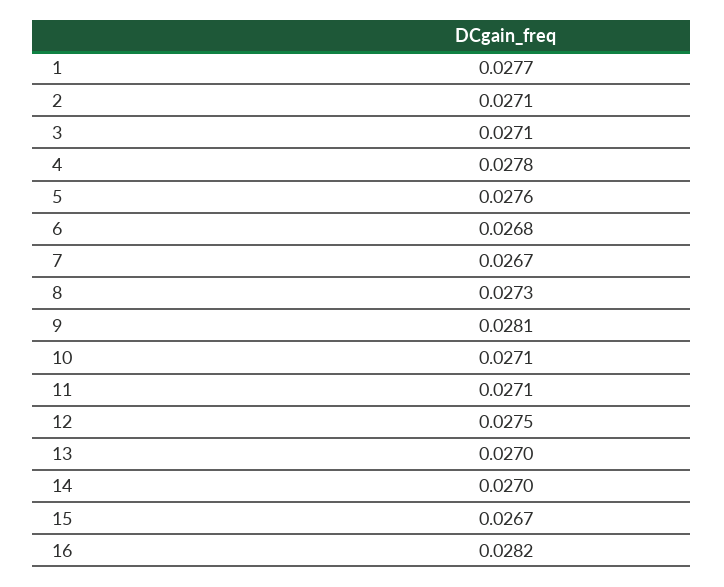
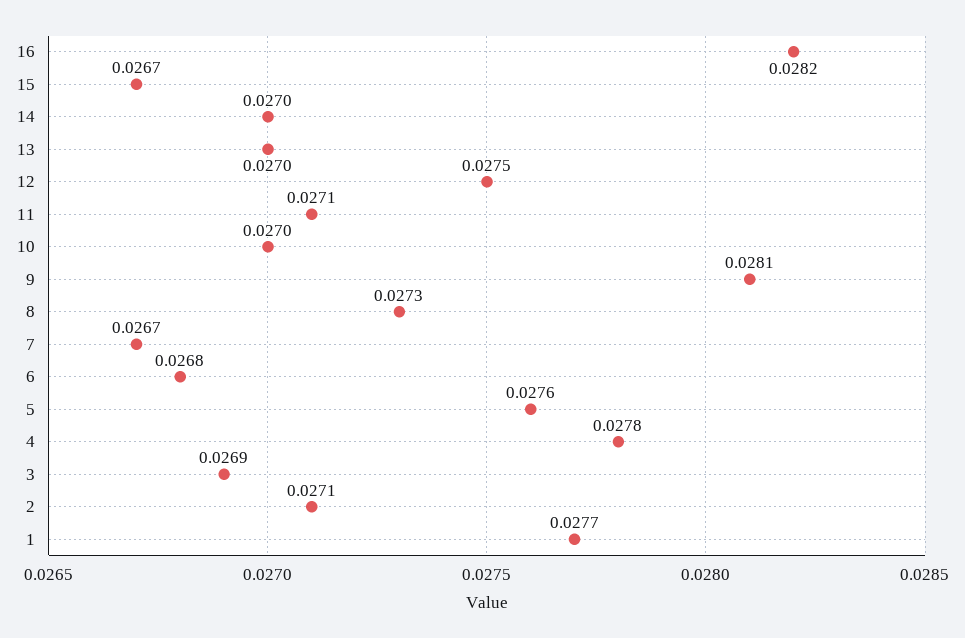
3: 0.0271 -> 0.0269
10: 0.0271 -> 0.027

